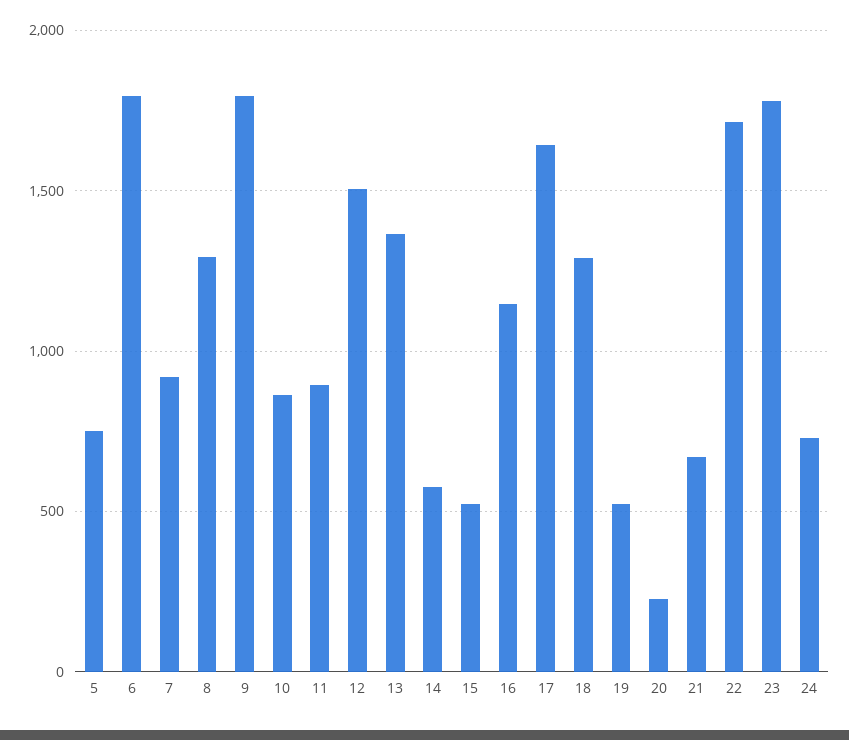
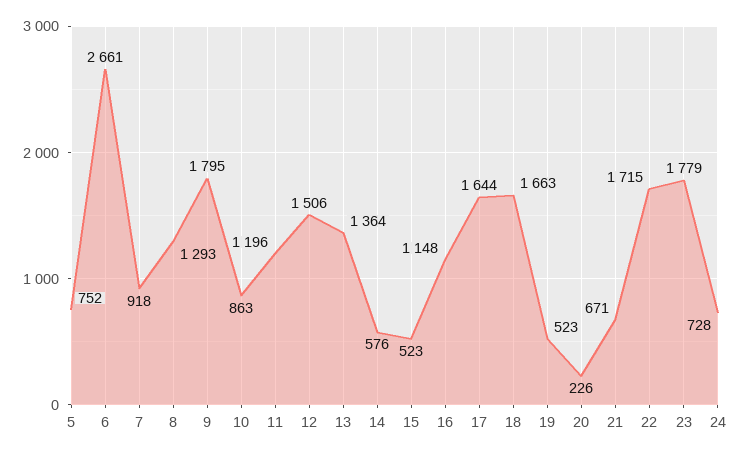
6: 1800 -> 2661
11: 900 -> 1196
18: 1300 -> 1663

